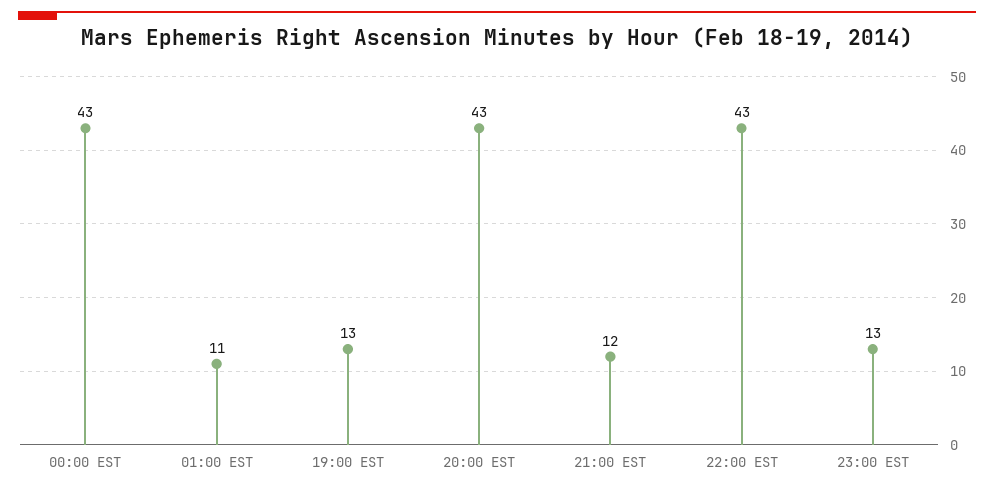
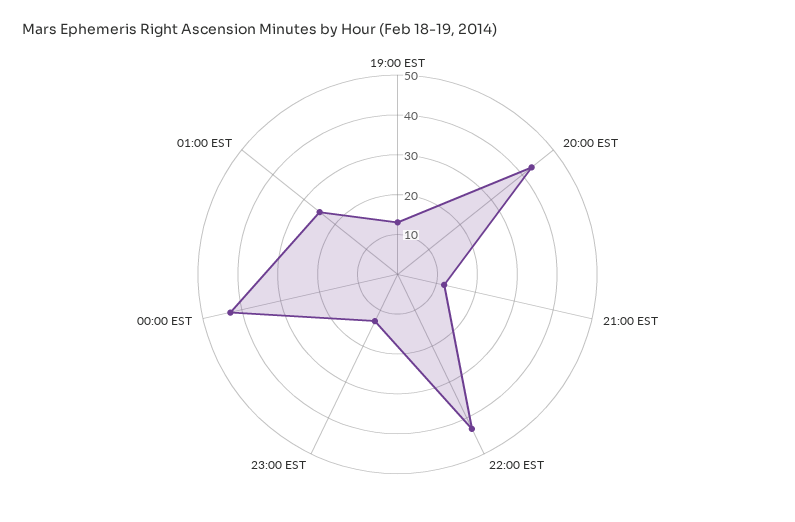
01:00 EST: 11 -> 25

